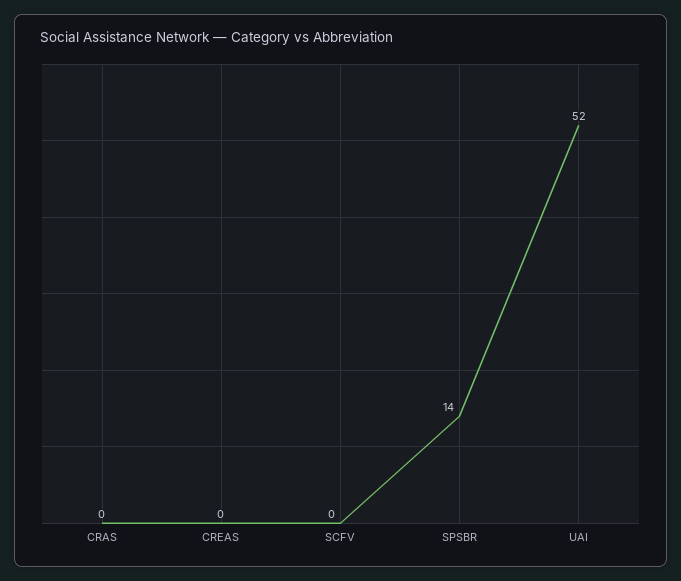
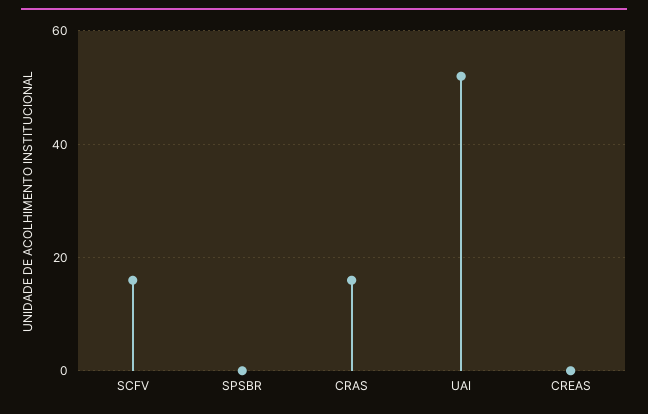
CRAS: 0 -> 15
SCFV: 0 -> 15
SPSBR: 14 -> 0

